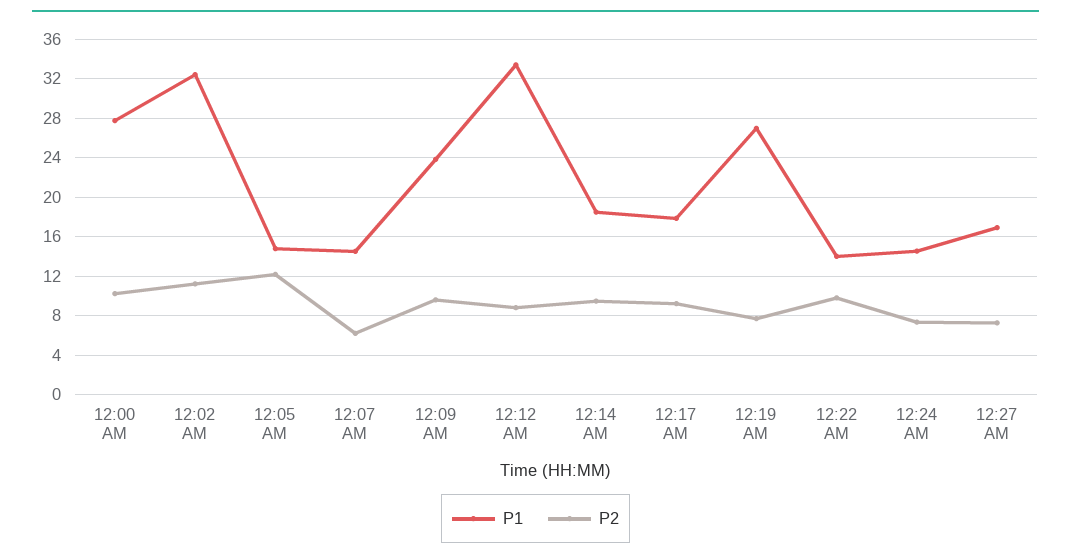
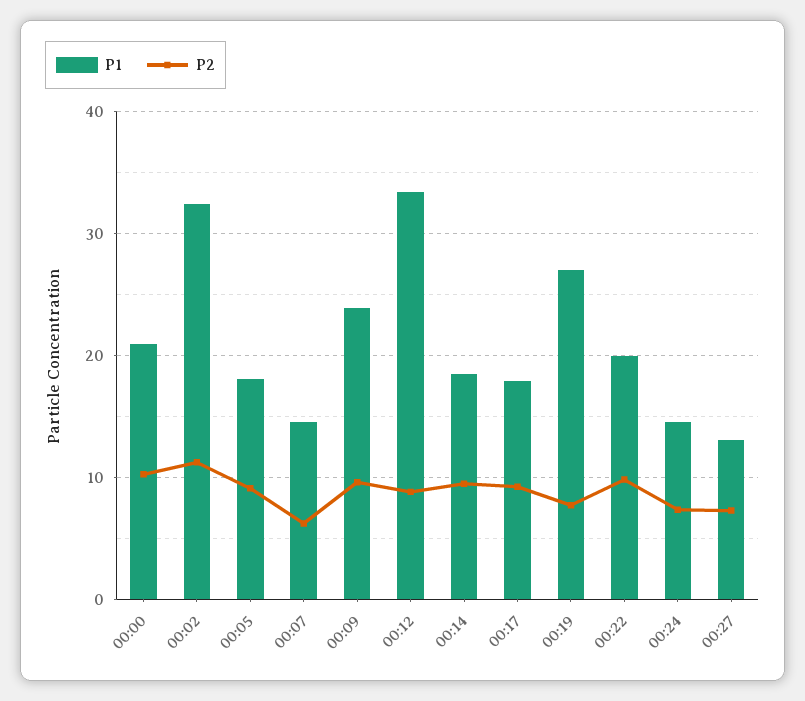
P1, 12:00 AM: 28 -> 21
P1, 12:05 AM: 15 -> 18
P2, 12:05 AM: 12 -> 9
P1, 12:22 AM: 14 -> 20
P1, 12:27 AM: 17 -> 13

